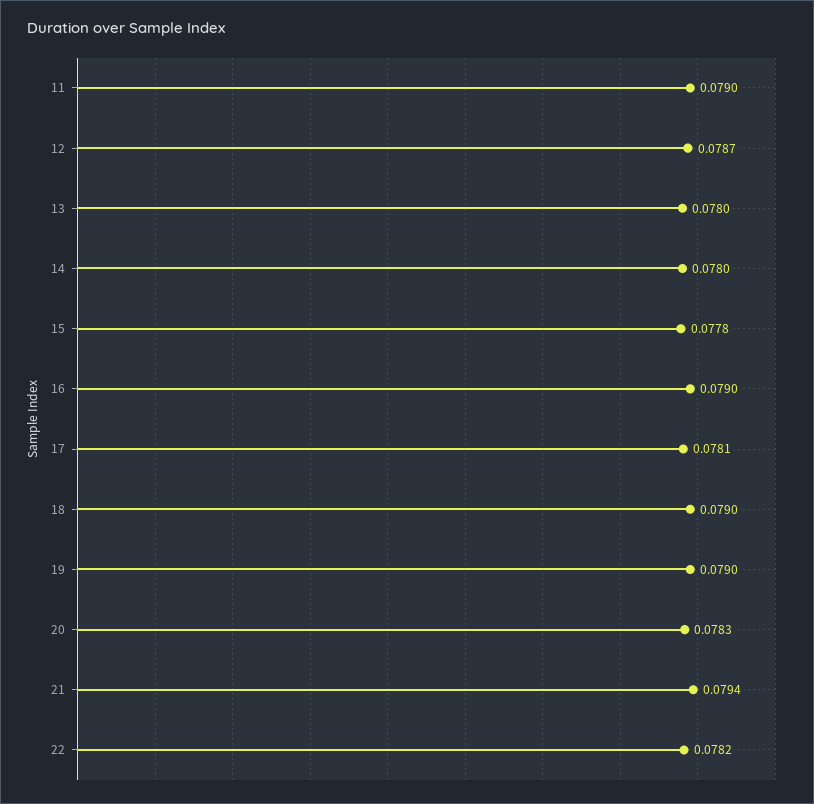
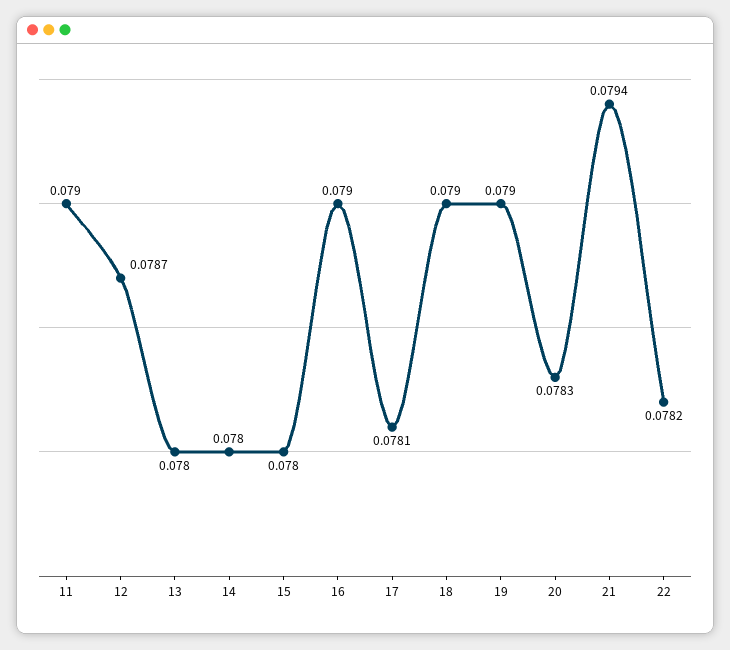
15: 0.0778 -> 0.078

